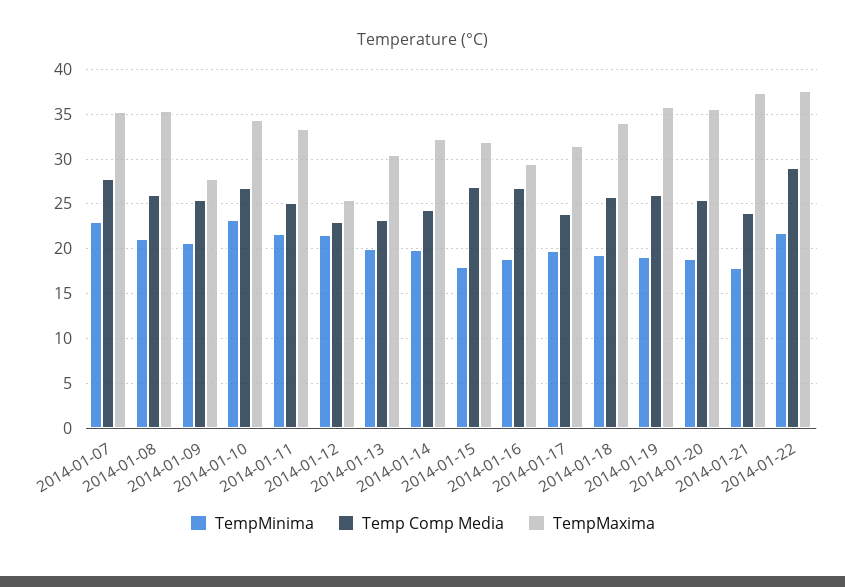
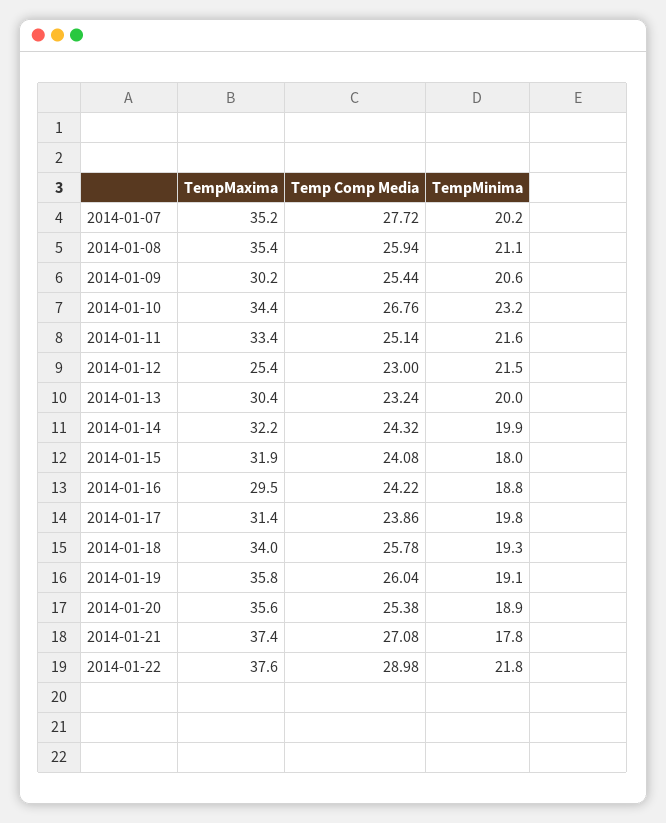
TempMinima, 2014-01-07: 23 -> 20.2
TempMaxima, 2014-01-09: 28 -> 30.2
Temp Comp Media, 2014-01-15: 27 -> 24.08
Temp Comp Media, 2014-01-16: 27 -> 24.22
Temp Comp Media, 2014-01-21: 24 -> 27.08

